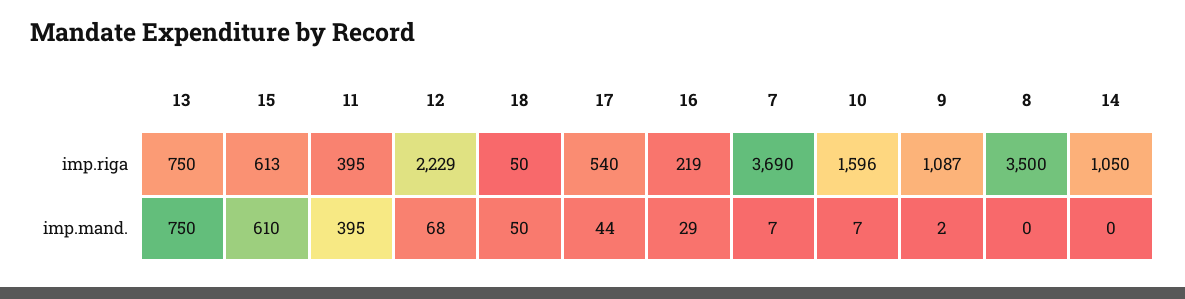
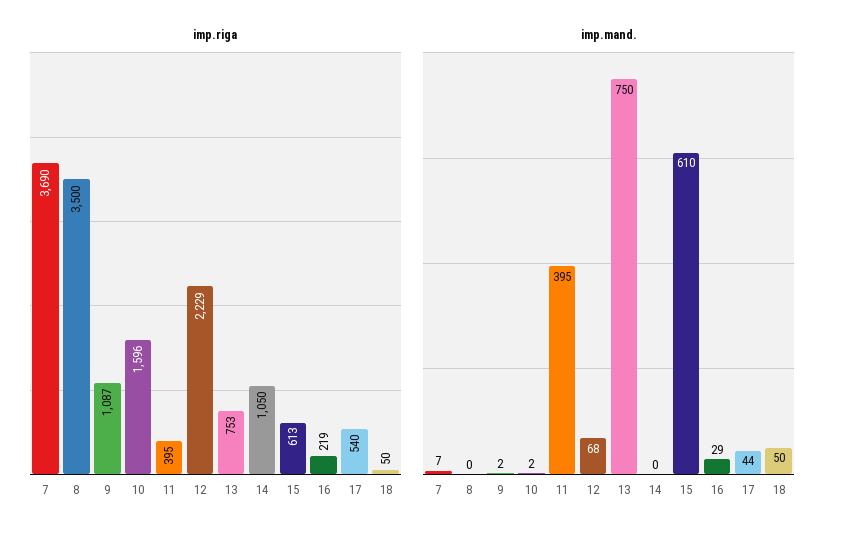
imp.riga, 13: 750 -> 753
imp.mand., 10: 7 -> 2

